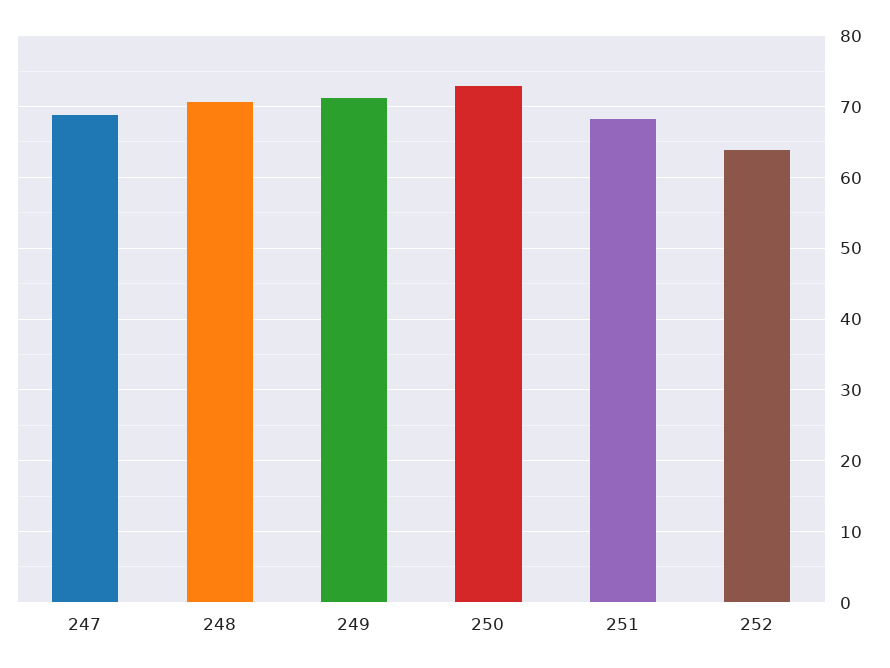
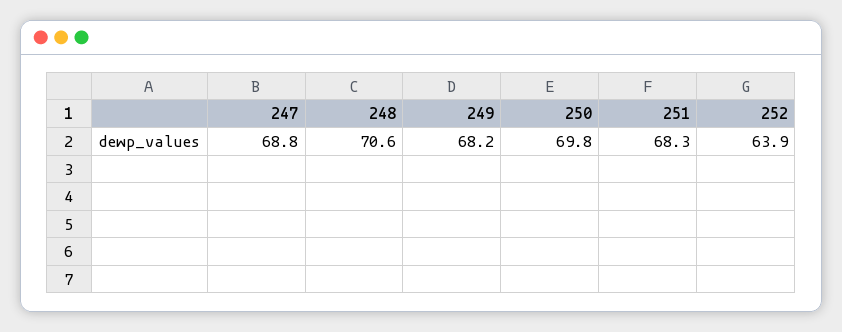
249: 71 -> 68.2
250: 73 -> 69.8

